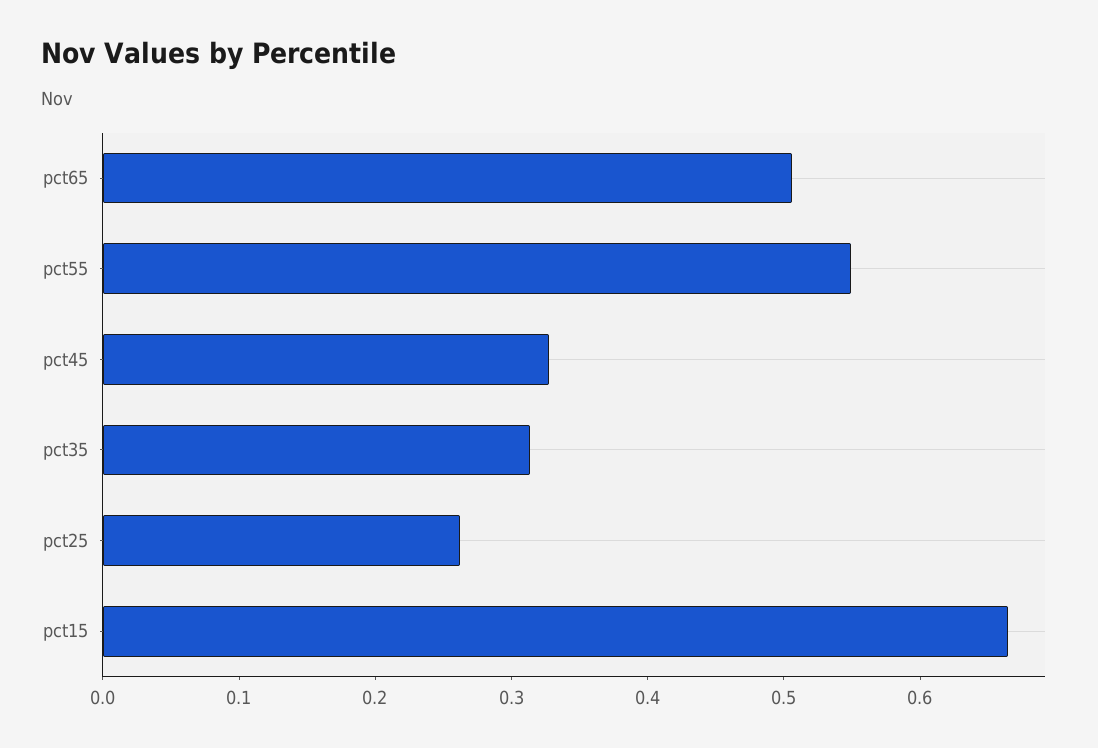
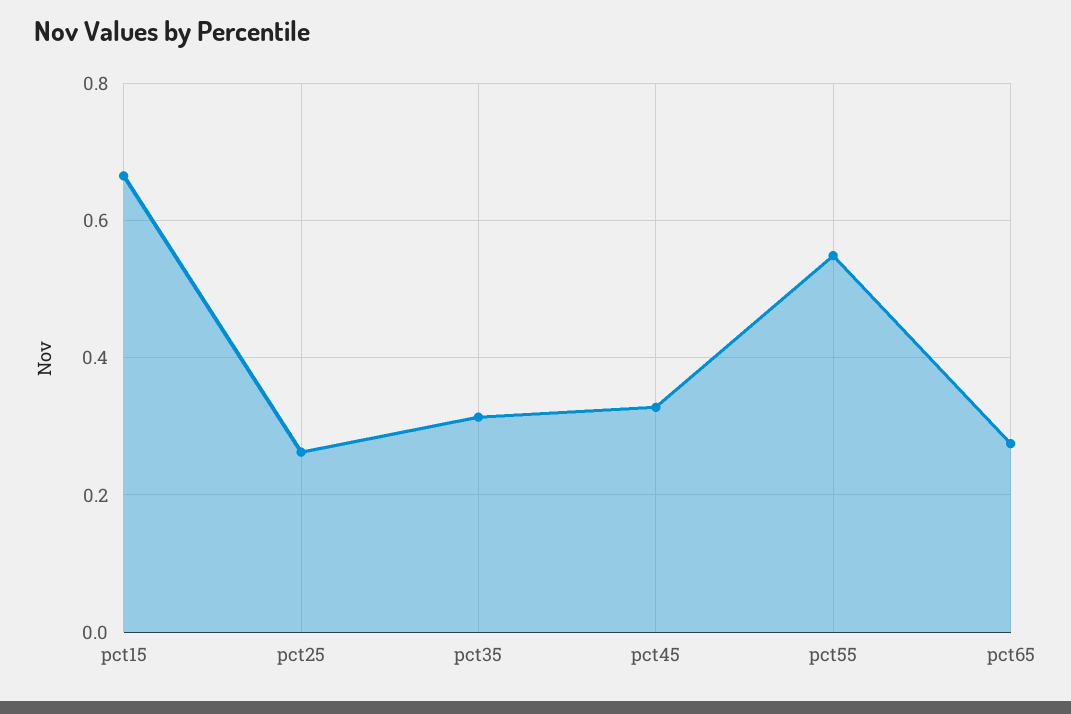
pct65: 0.5 -> 0.28

